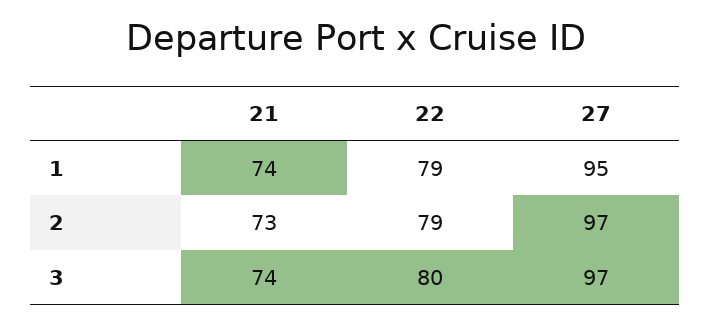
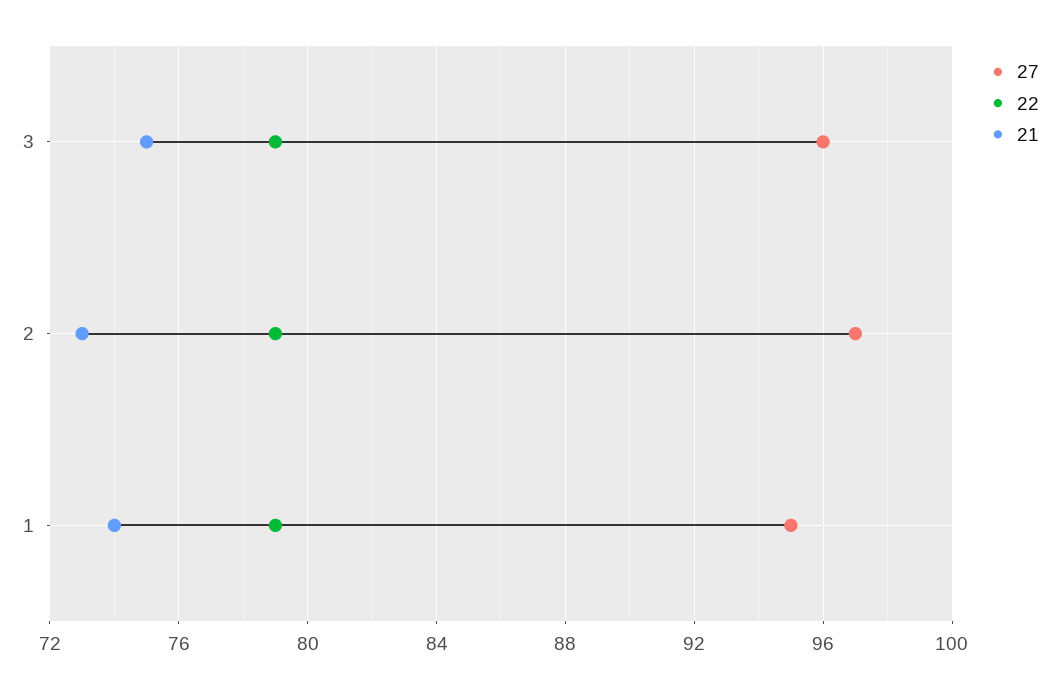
21, 3: 74 -> 75
22, 3: 80 -> 79
27, 3: 97 -> 96

